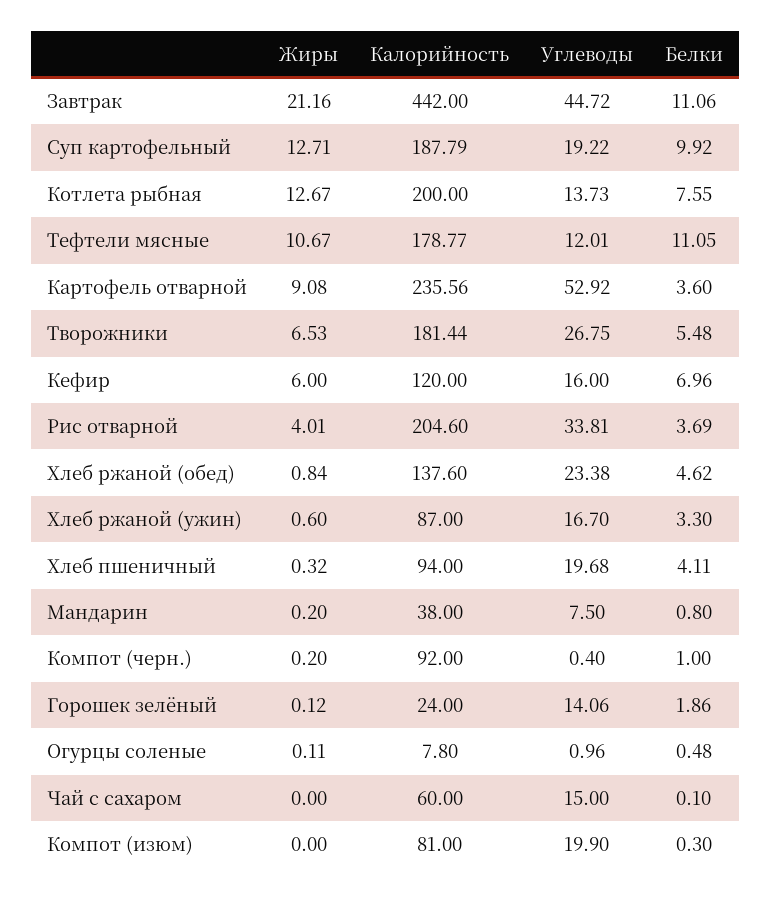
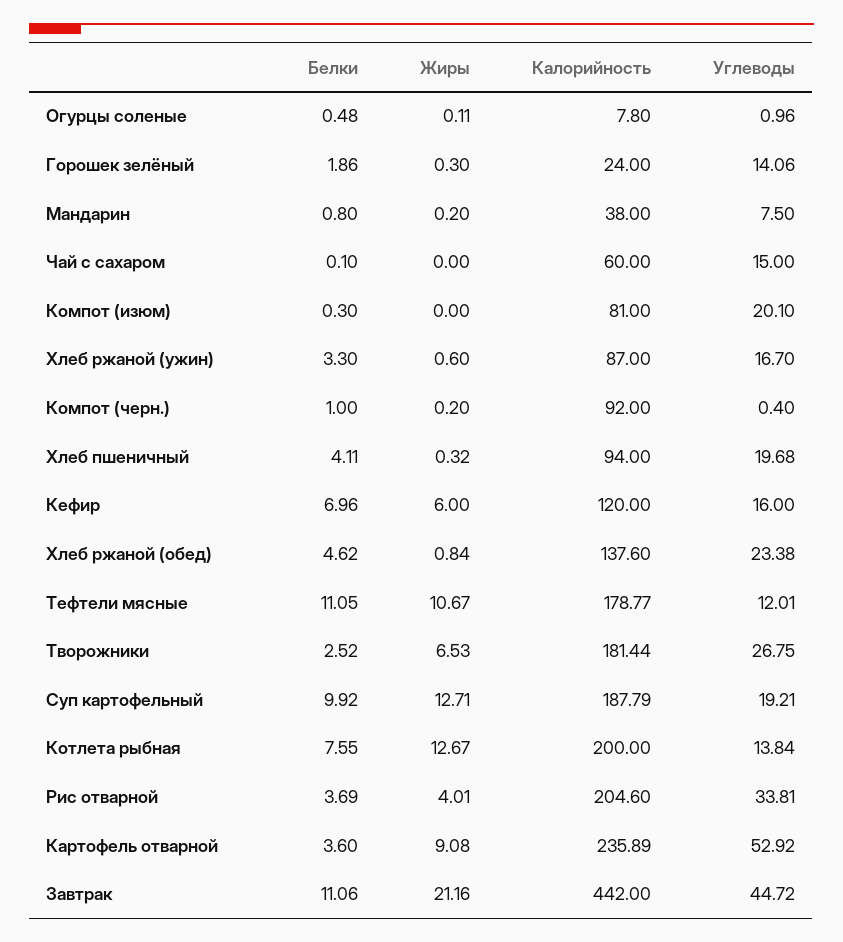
Углеводы, Суп картофельный: 19.22 -> 19.21
Углеводы, Котлета рыбная: 13.73 -> 13.84
Калорийность, Картофель отварной: 235.56 -> 235.89
Белки, Творожники: 5.48 -> 2.52
Жиры, Горошек зелёный: 0.12 -> 0.3
Углеводы, Компот (изюм): 19.9 -> 20.1

